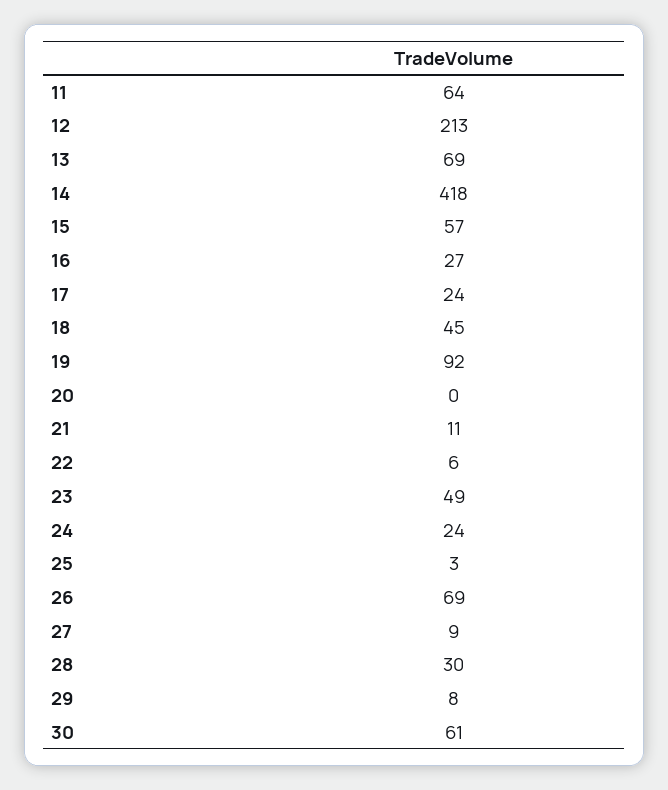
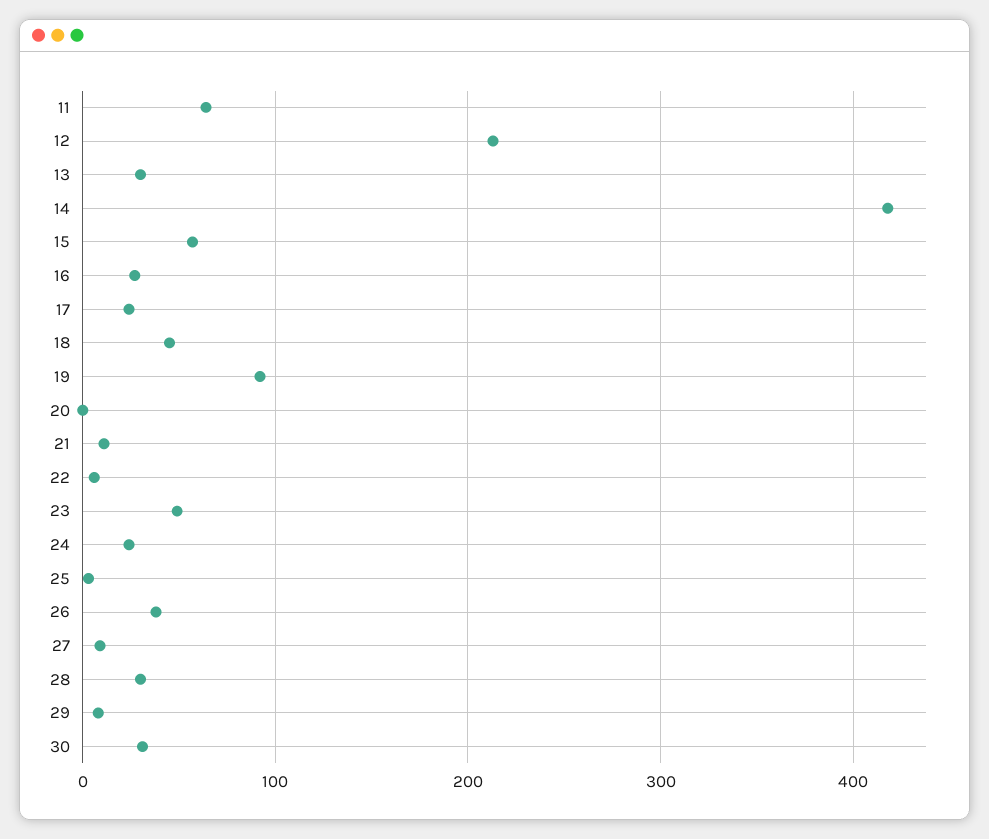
13: 69 -> 30
26: 69 -> 40
30: 61 -> 30

